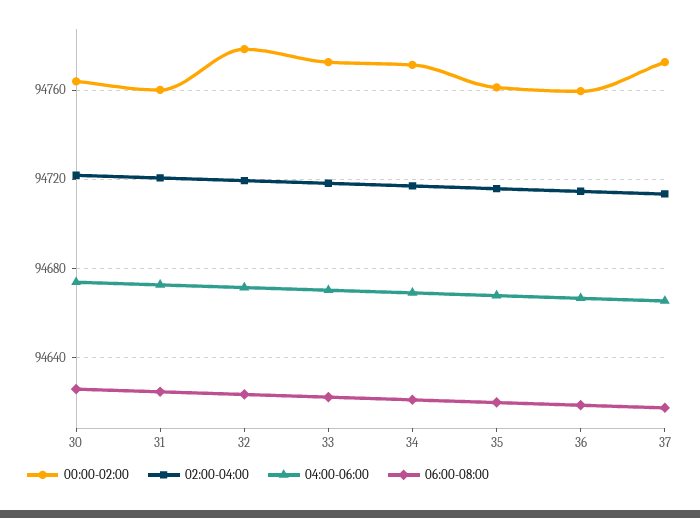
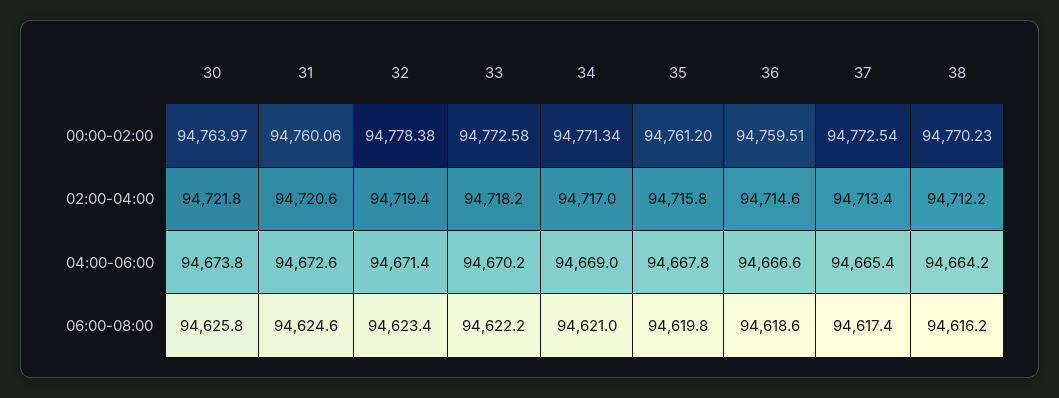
00:00-02:00, 38: none -> 94770.23
02:00-04:00, 38: none -> 94712.2
04:00-06:00, 38: none -> 94664.2
06:00-08:00, 38: none -> 94616.2

